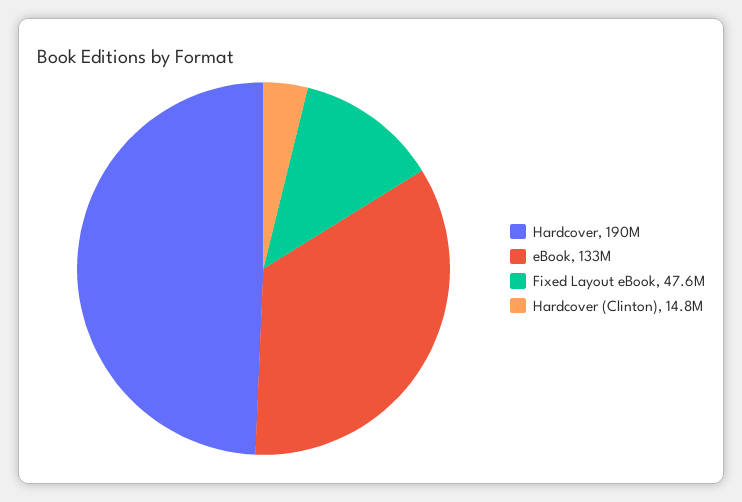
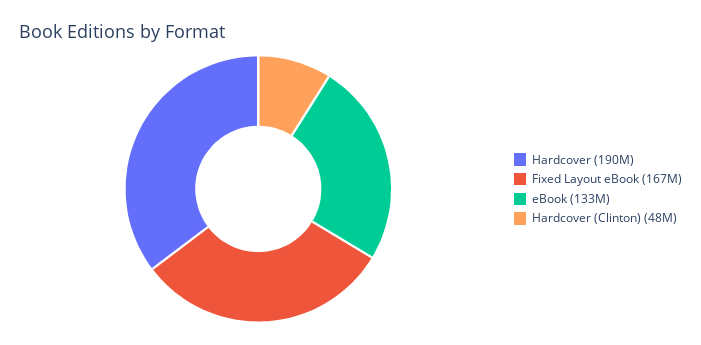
Fixed Layout eBook: 47600000 -> 167000000
Hardcover (Clinton): 14800000 -> 48000000

